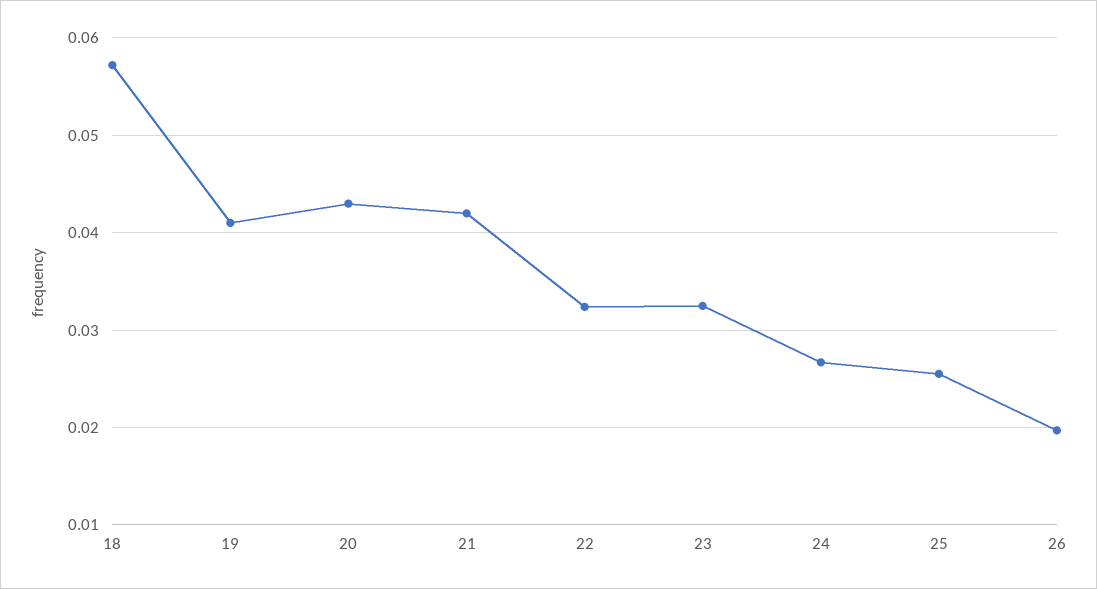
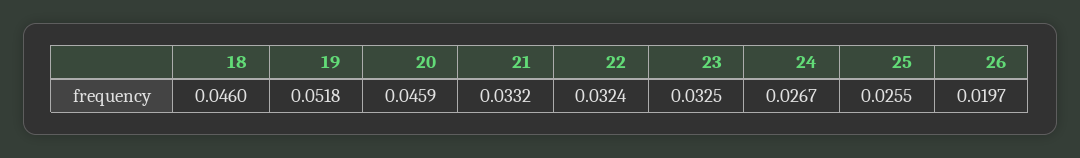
18: 0.057 -> 0.046
19: 0.041 -> 0.0518
20: 0.043 -> 0.0459
21: 0.042 -> 0.0332

